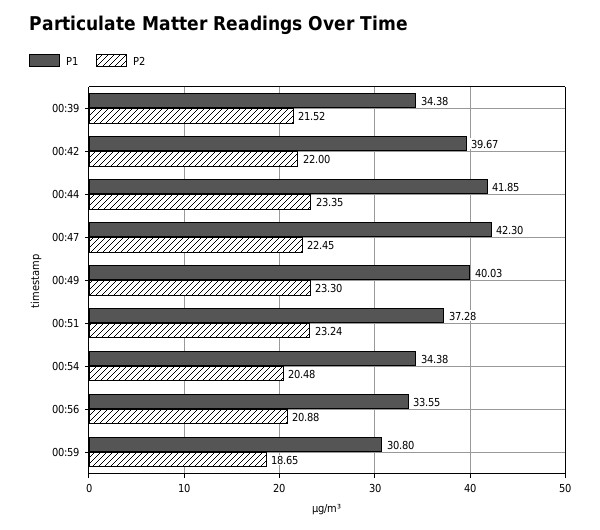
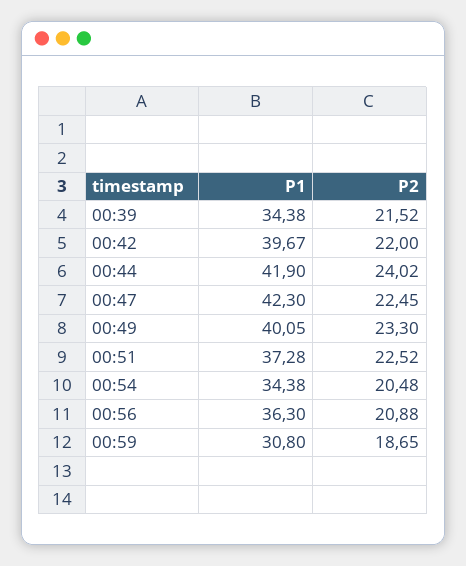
P1, 00:44: 41.85 -> 41.9
P2, 00:44: 23.35 -> 24.02
P1, 00:49: 40.03 -> 40.05
P2, 00:51: 23.24 -> 22.52
P1, 00:56: 33.55 -> 36.3

